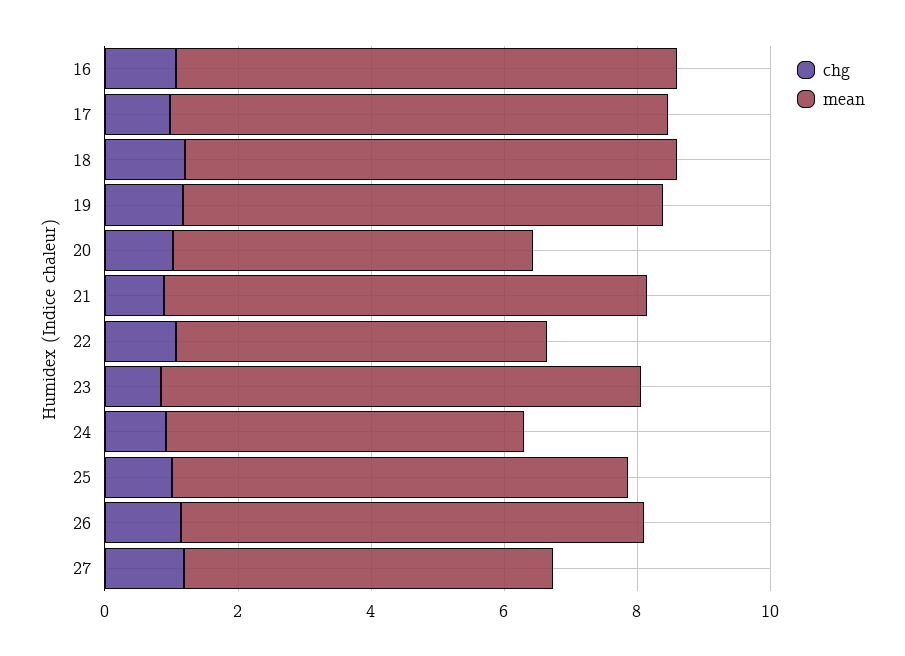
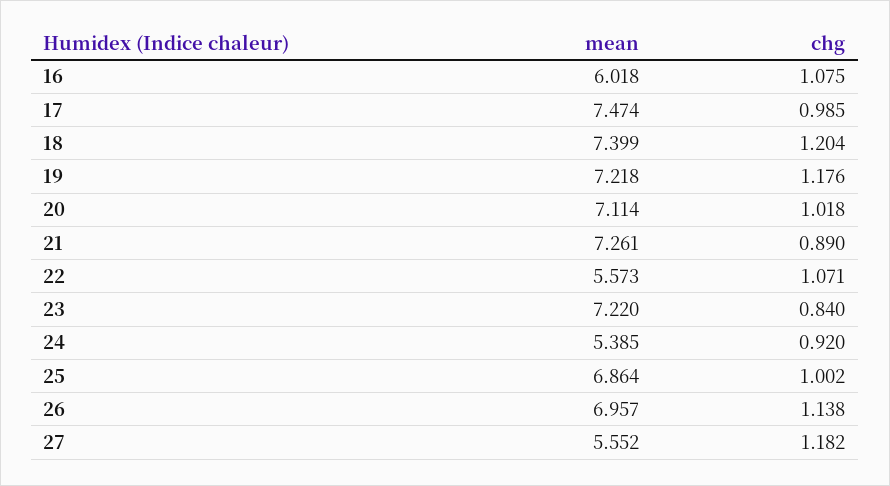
mean, 16: 7.5 -> 6.018
mean, 20: 5.5 -> 7.114

